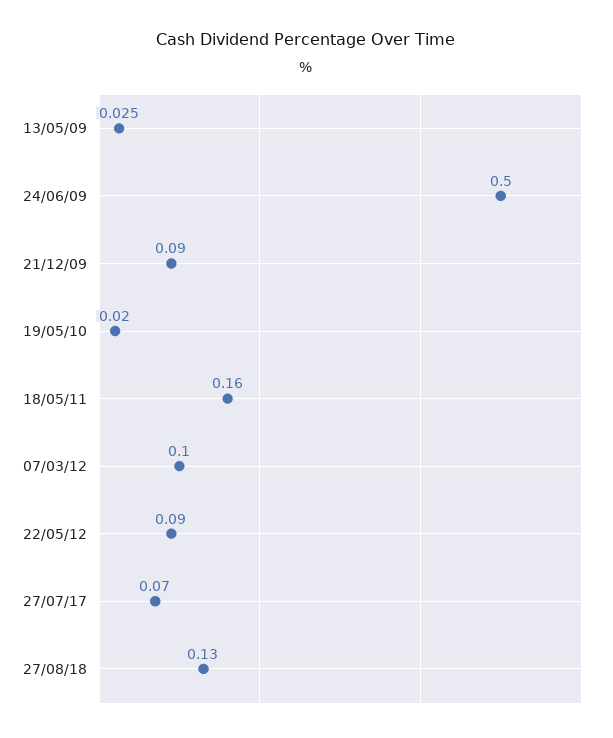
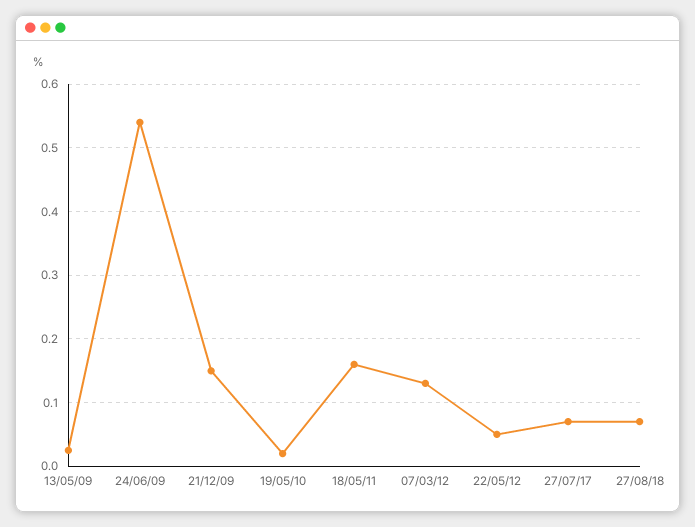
24/06/09: 0.5 -> 0.54
21/12/09: 0.09 -> 0.15
07/03/12: 0.1 -> 0.13
22/05/12: 0.09 -> 0.05
27/08/18: 0.13 -> 0.07

